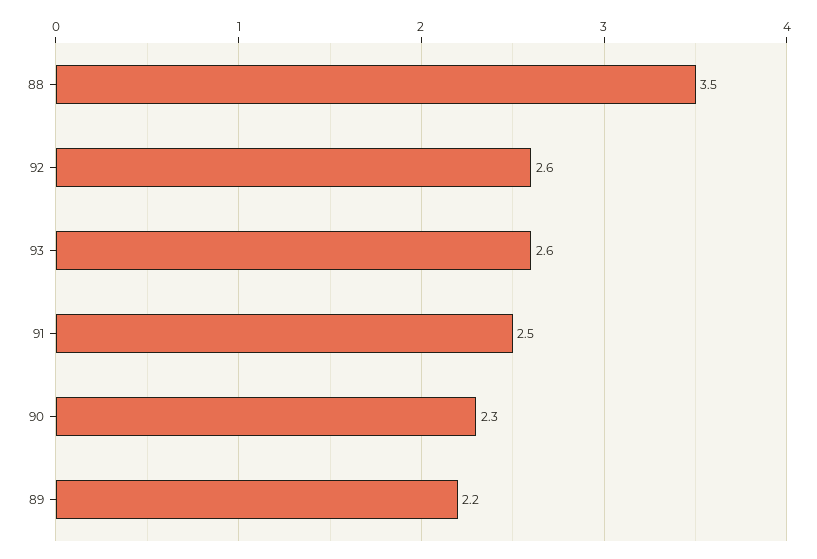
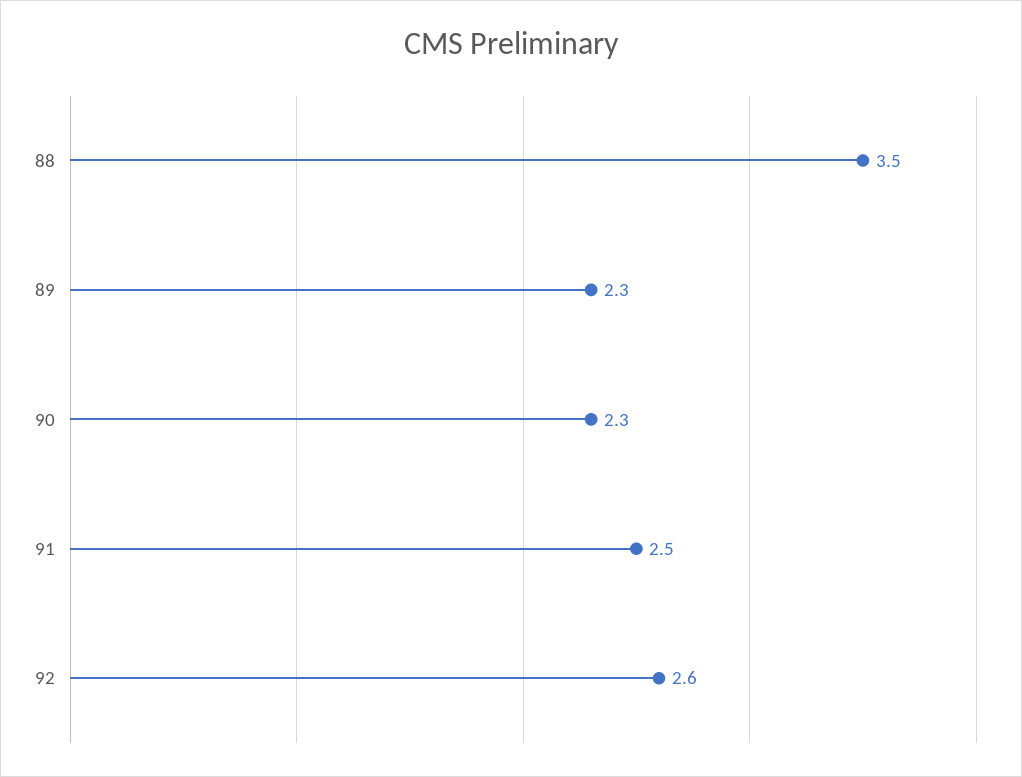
93: 2.6 -> none
89: 2.2 -> 2.3

